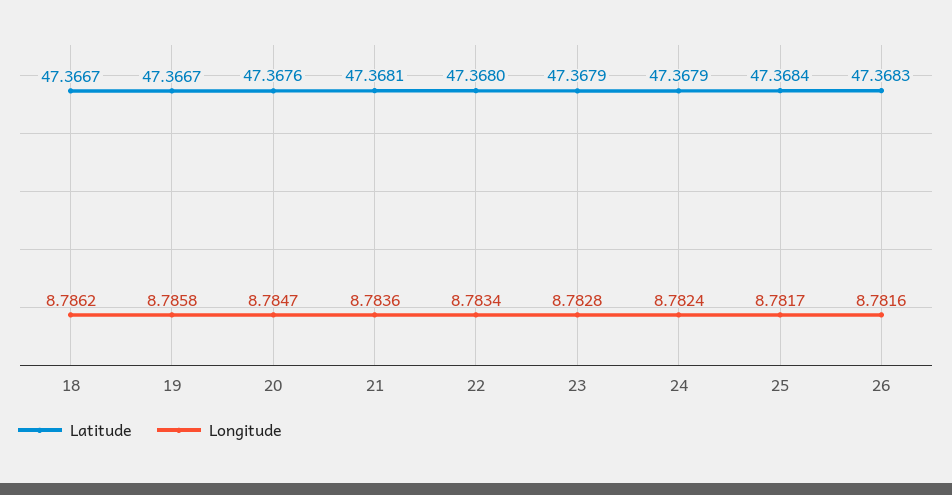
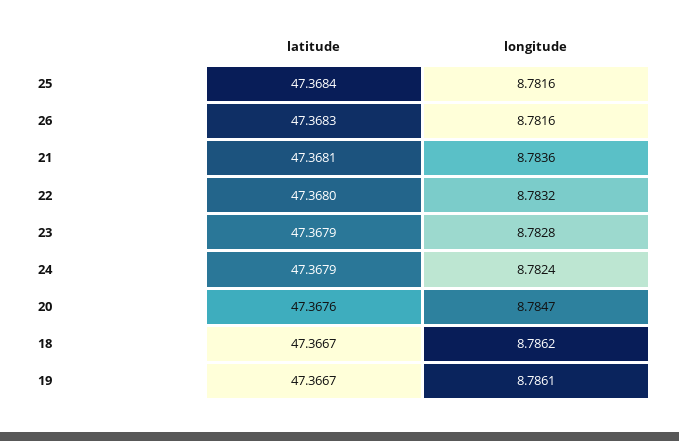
Longitude, 19: 8.7858 -> 8.7861
Longitude, 22: 8.7834 -> 8.7832
Longitude, 25: 8.7817 -> 8.7816

